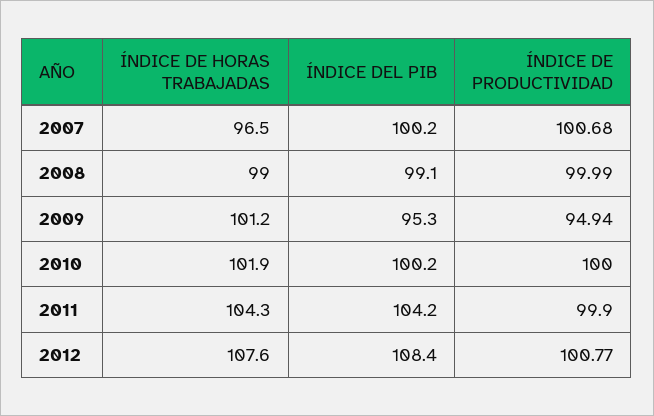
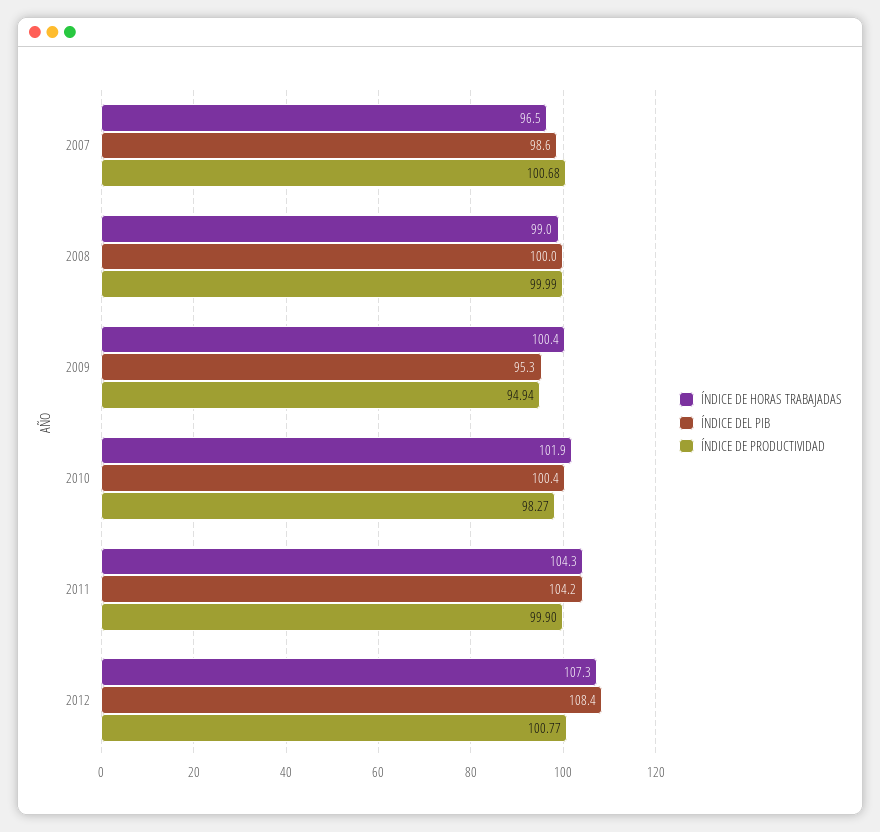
ÍNDICE DEL PIB, 2007: 100.2 -> 98.6
ÍNDICE DEL PIB, 2008: 99.1 -> 100
ÍNDICE DE HORAS TRABAJADAS, 2009: 101.2 -> 100.4
ÍNDICE DEL PIB, 2010: 100.2 -> 100.4
ÍNDICE DE PRODUCTIVIDAD, 2010: 100 -> 98.27
ÍNDICE DE HORAS TRABAJADAS, 2012: 107.6 -> 107.3

